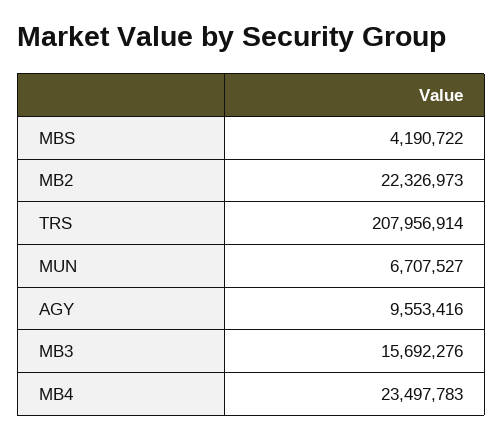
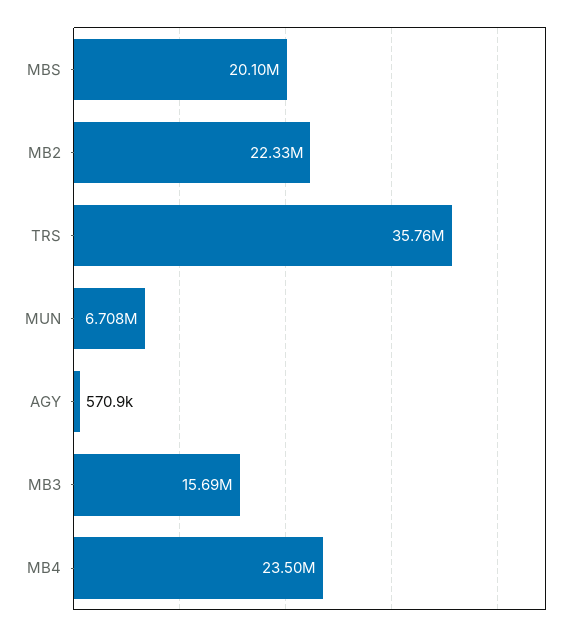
MBS: 4190722 -> 20100000
TRS: 207956914 -> 35760000
AGY: 9553416 -> 570900

